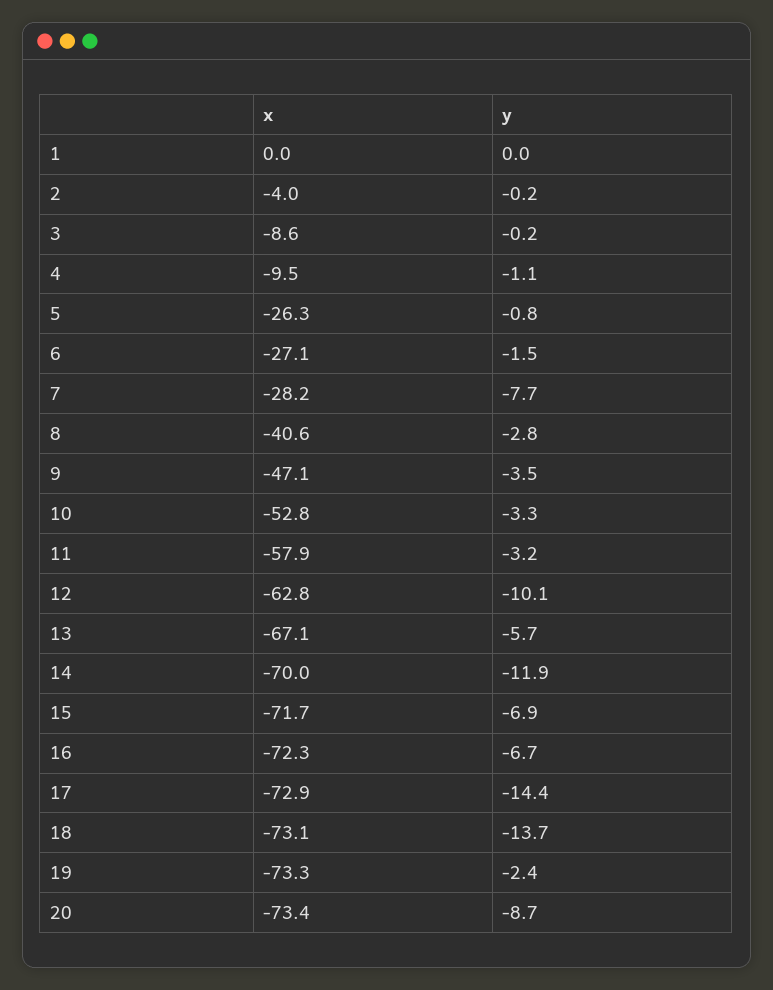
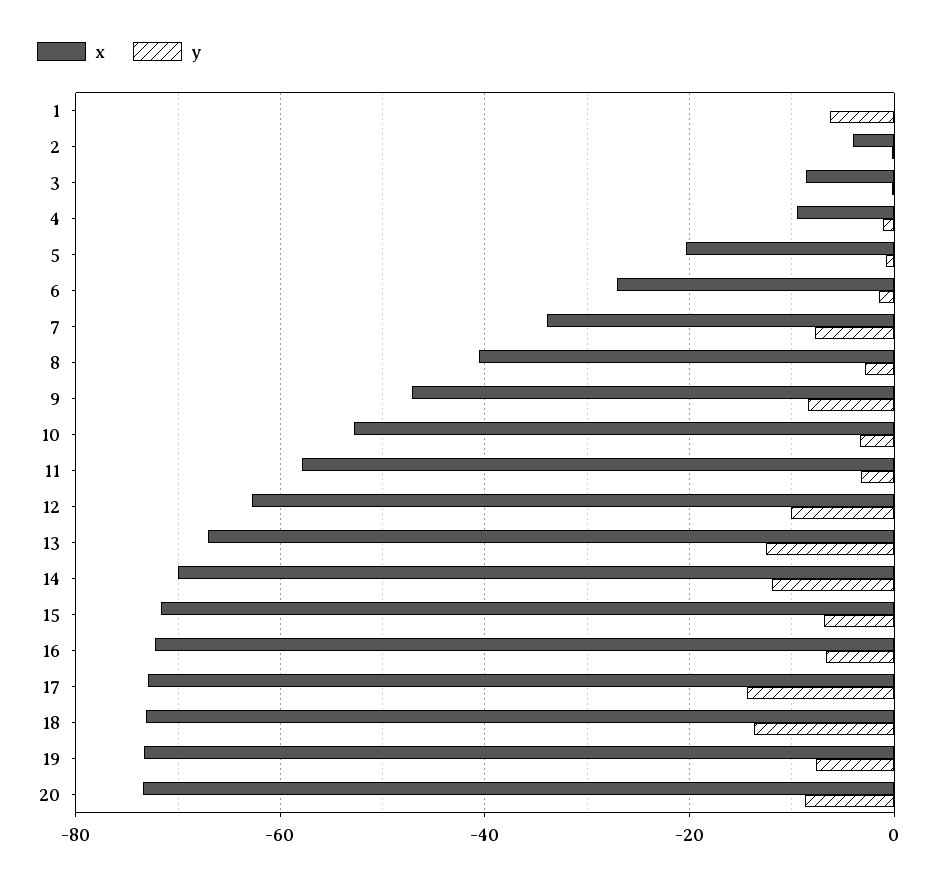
y, 1: 0 -> -6
x, 5: -26.3 -> -20
x, 7: -28.2 -> -34
y, 9: -3.5 -> -8
y, 13: -5.7 -> -12
y, 19: -2.4 -> -8

